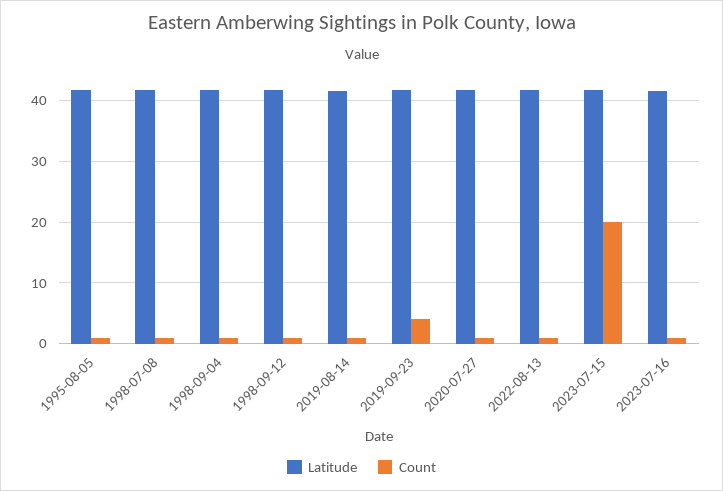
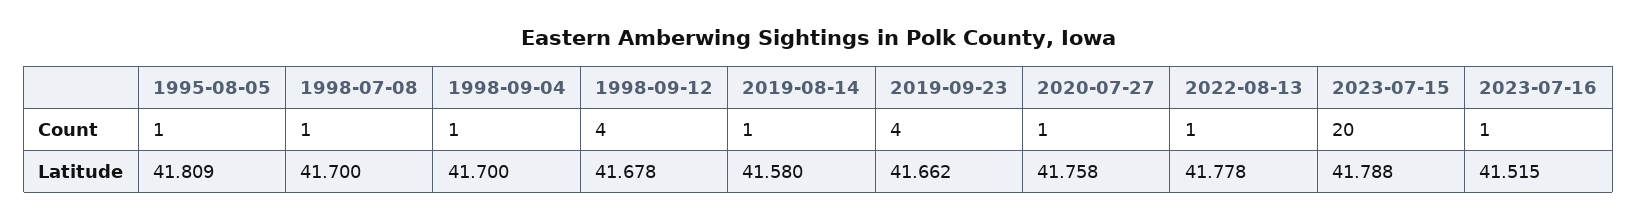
Count, 1998-09-12: 1 -> 4

